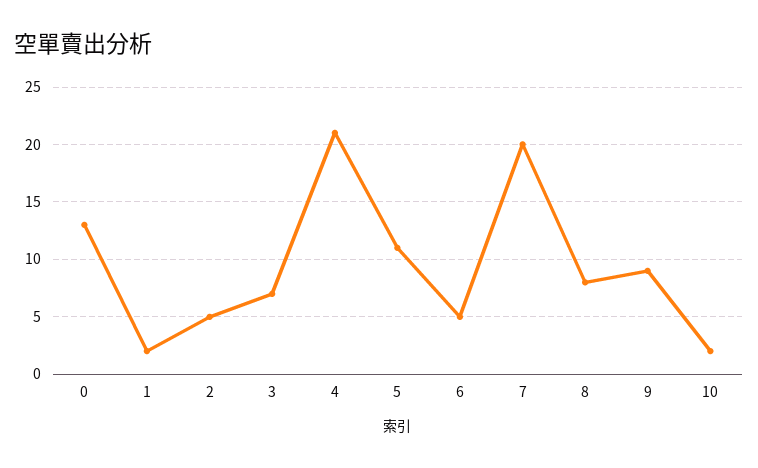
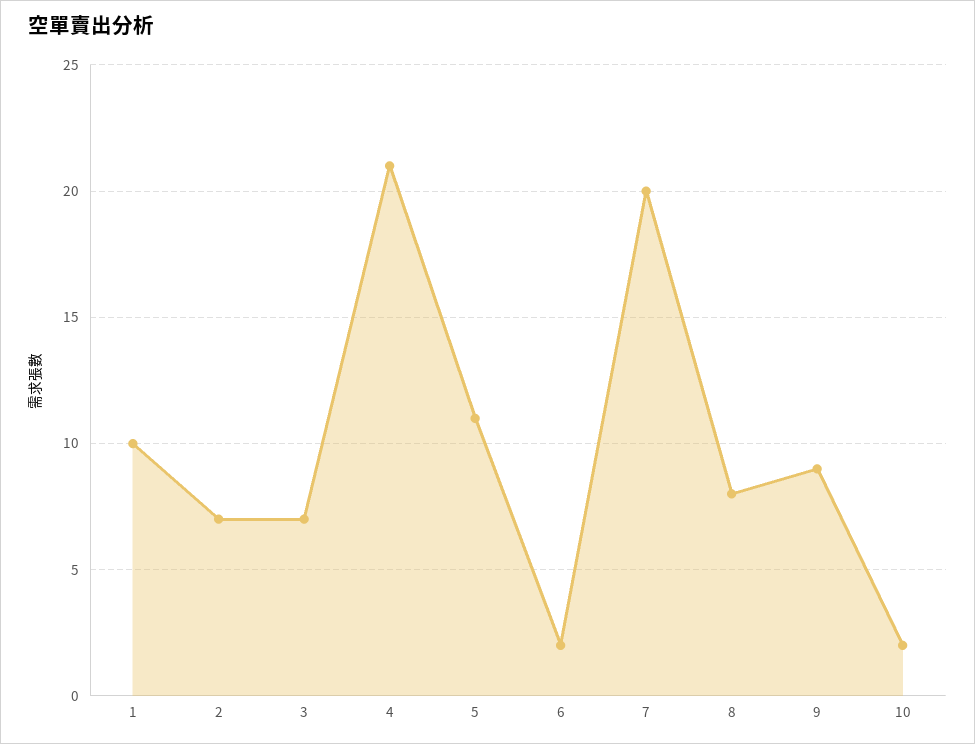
0: 13 -> none
1: 2 -> 10
2: 5 -> 7
6: 5 -> 2

